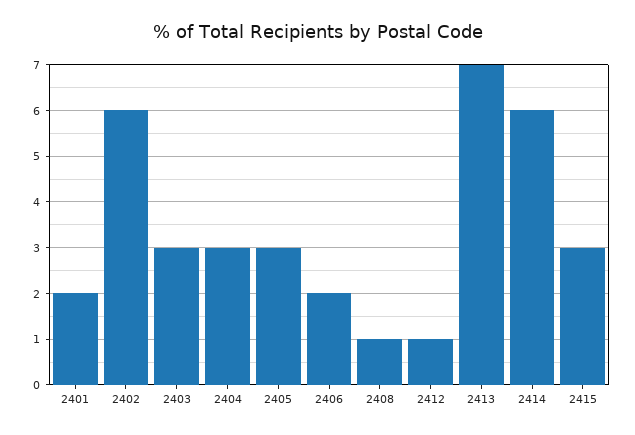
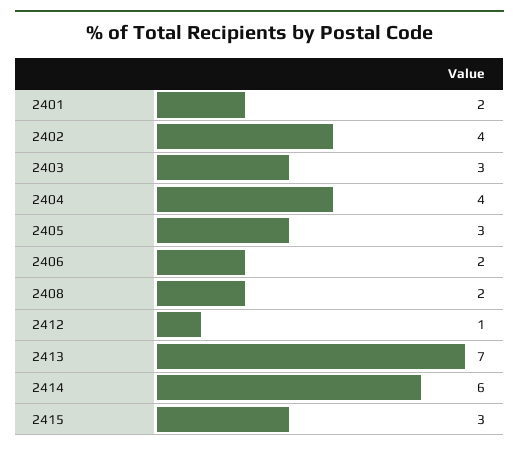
2402: 6 -> 4
2404: 3 -> 4
2408: 1 -> 2

